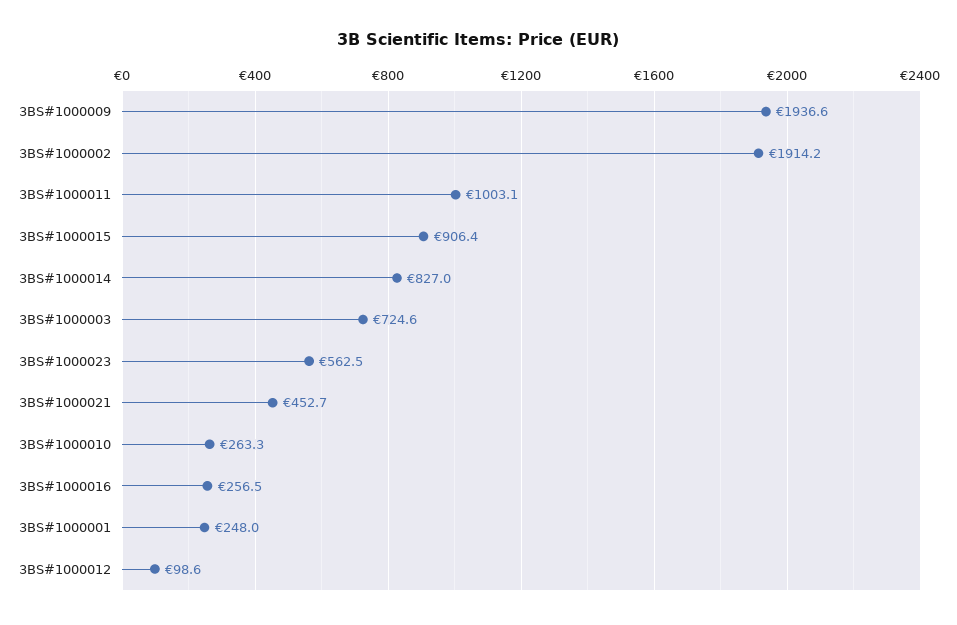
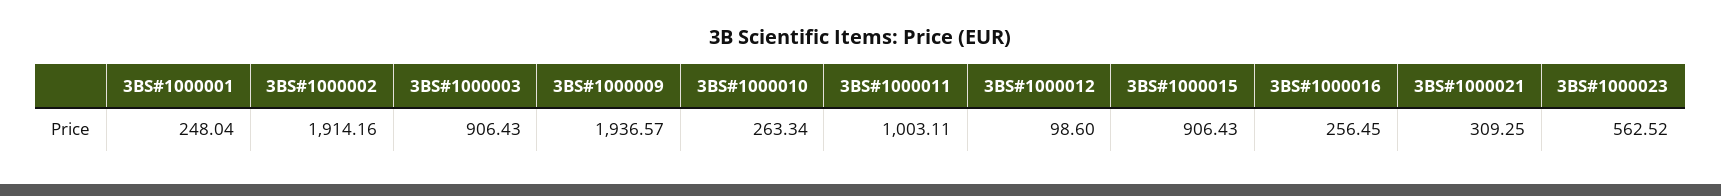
3BS#1000014: 827 -> none
3BS#1000003: 724.6 -> 906.43
3BS#1000021: 452.7 -> 309.25

